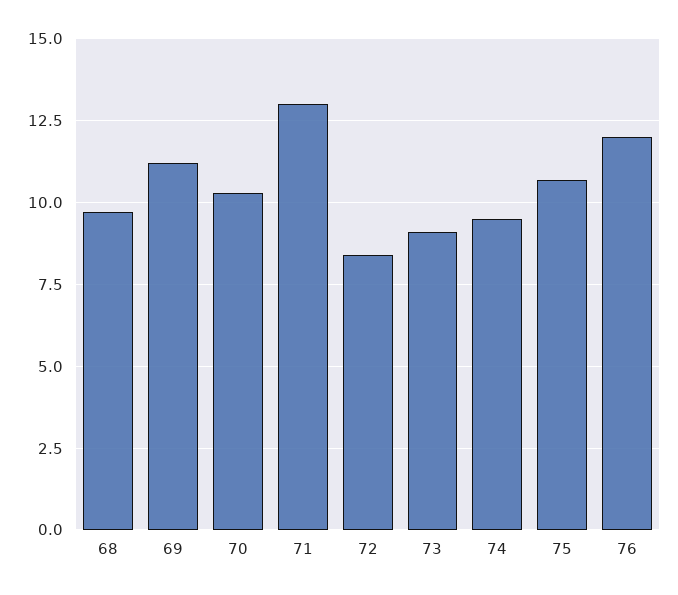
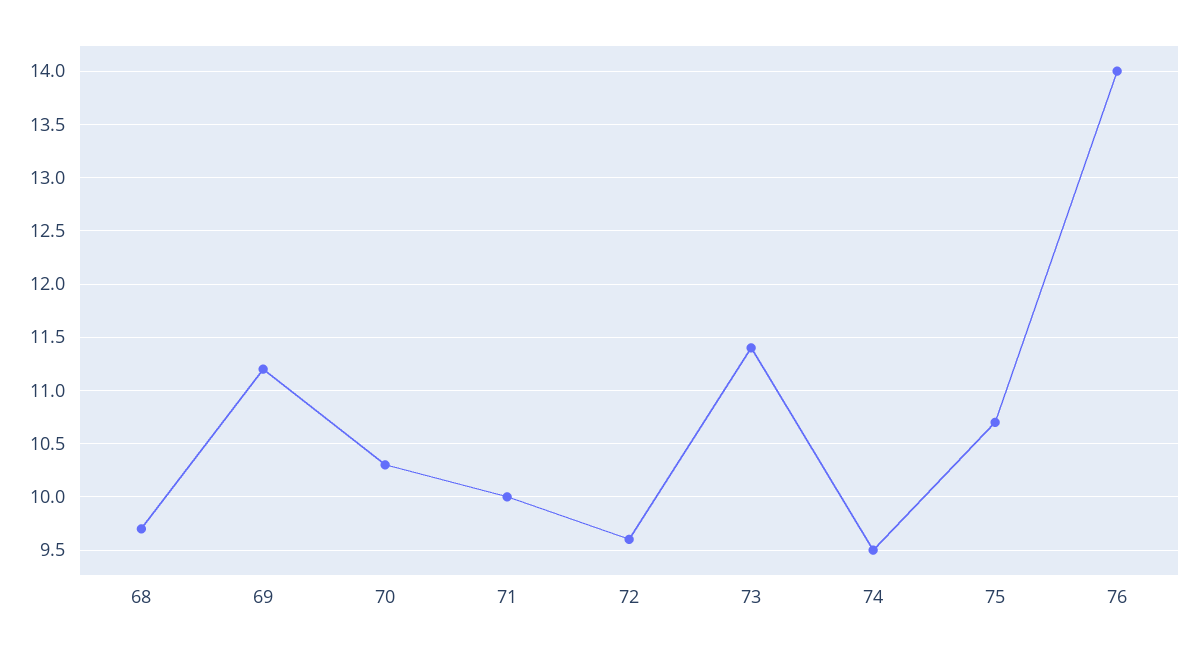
71: 13 -> 10
72: 8.5 -> 9.6
73: 9 -> 11.4
76: 12 -> 14

